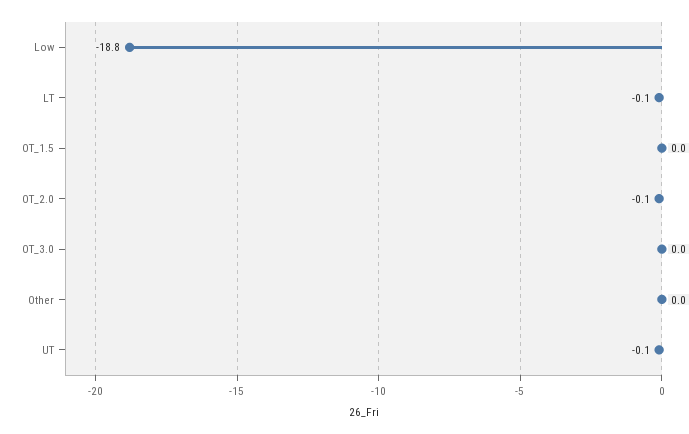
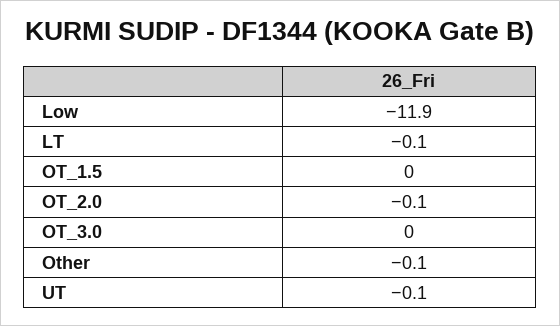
Low: -18.8 -> -11.9
Other: 0 -> -0.1

